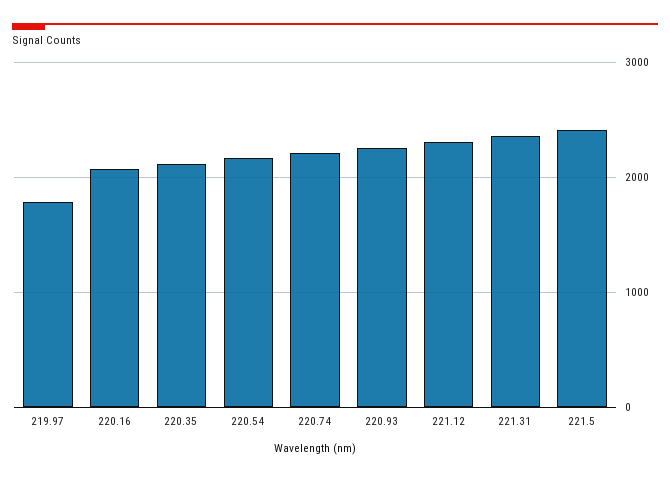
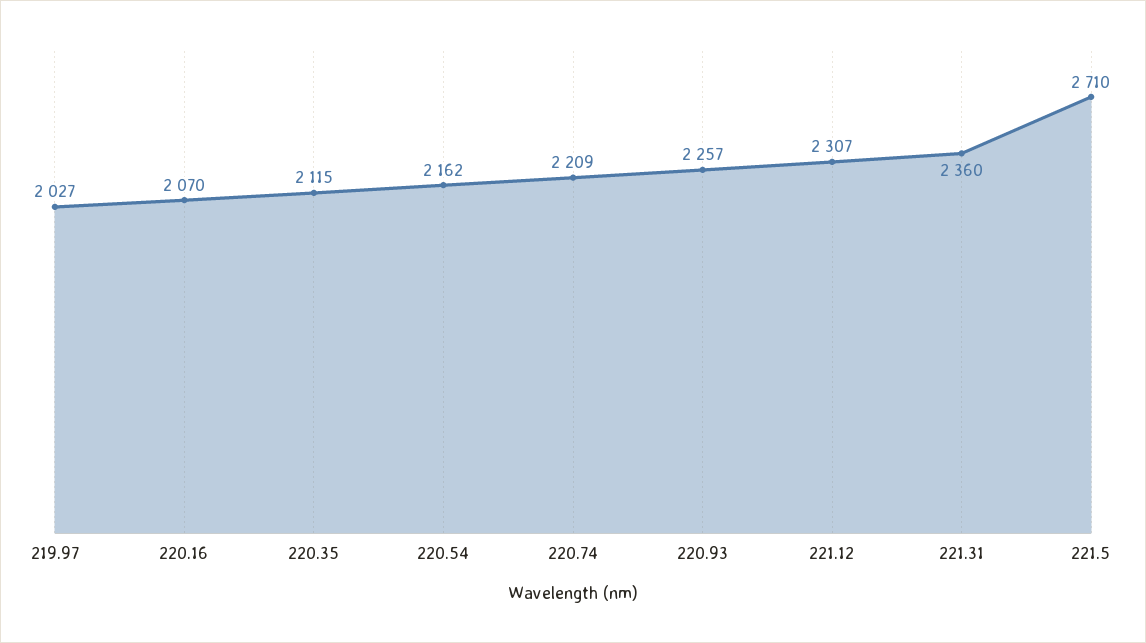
219.97: 1800 -> 2027
221.5: 2400 -> 2710

